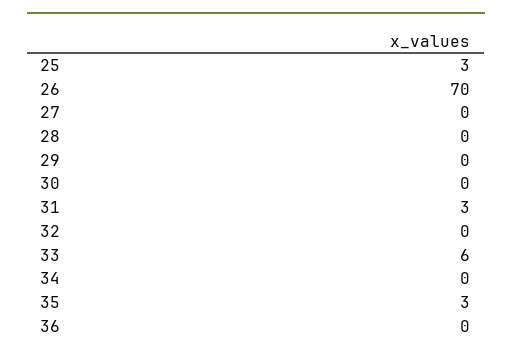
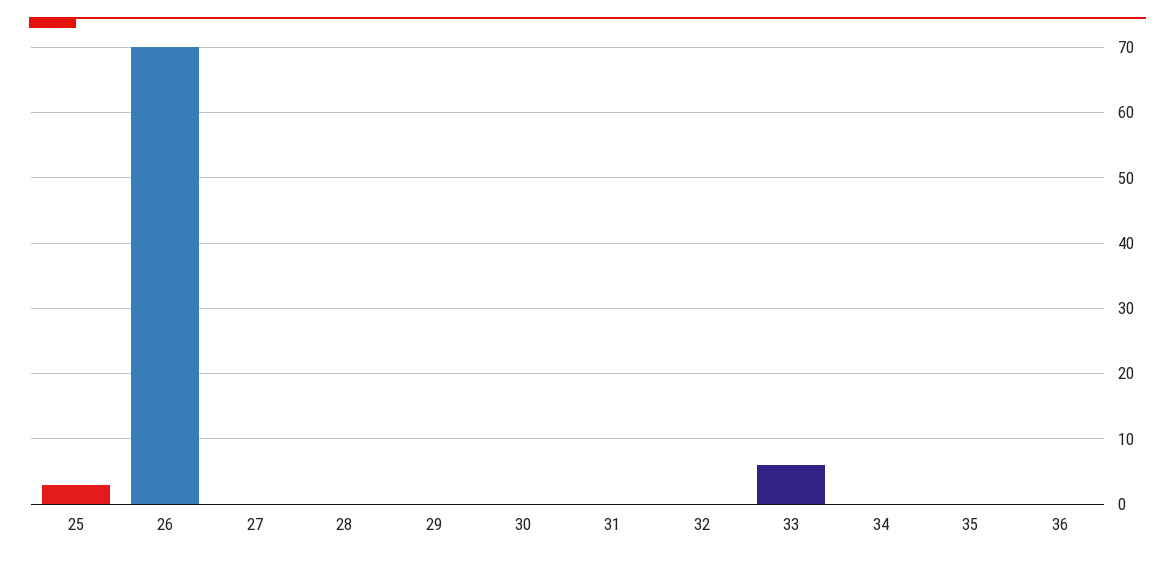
31: 3 -> 0
35: 3 -> 0

